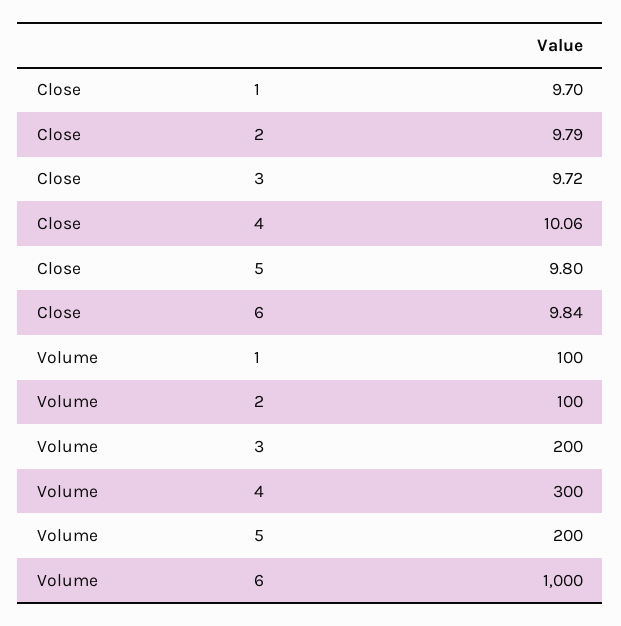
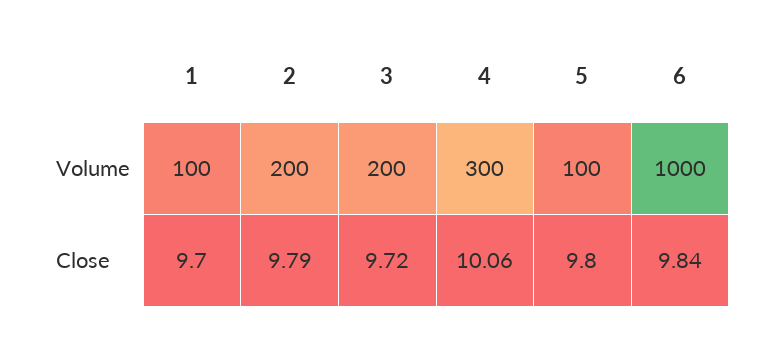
Volume, 2: 100 -> 200
Volume, 5: 200 -> 100

